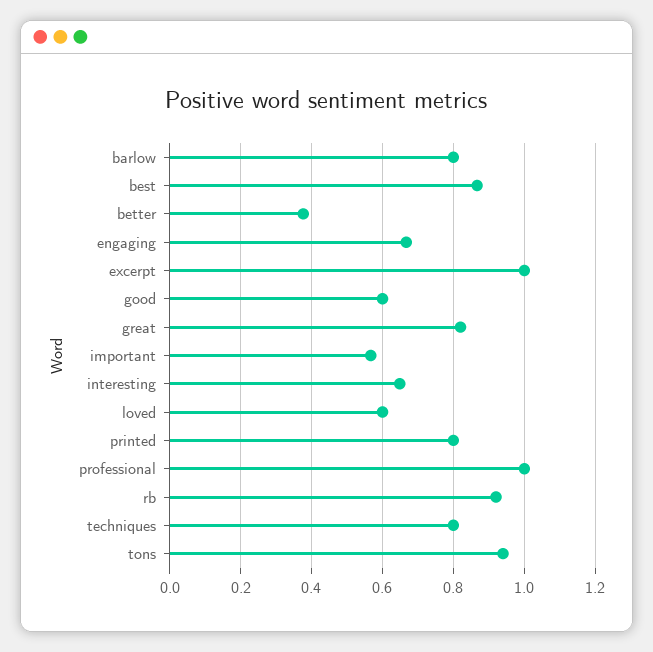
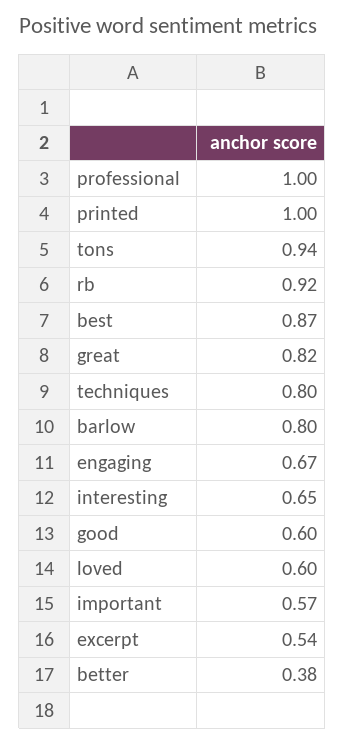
excerpt: 1 -> 0.54
printed: 0.8 -> 1

